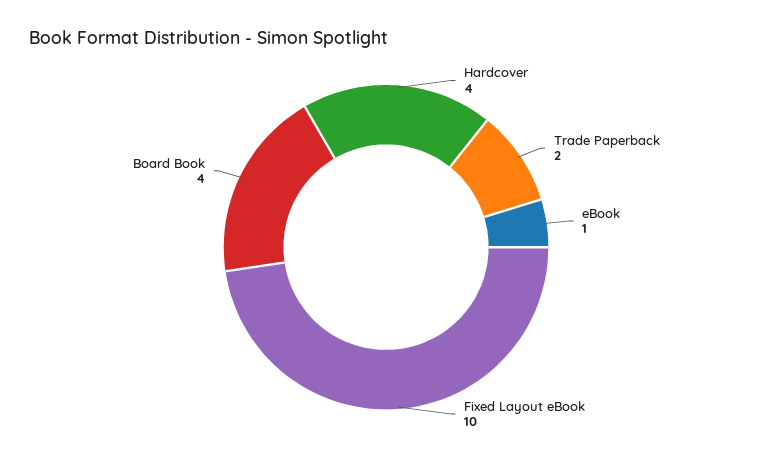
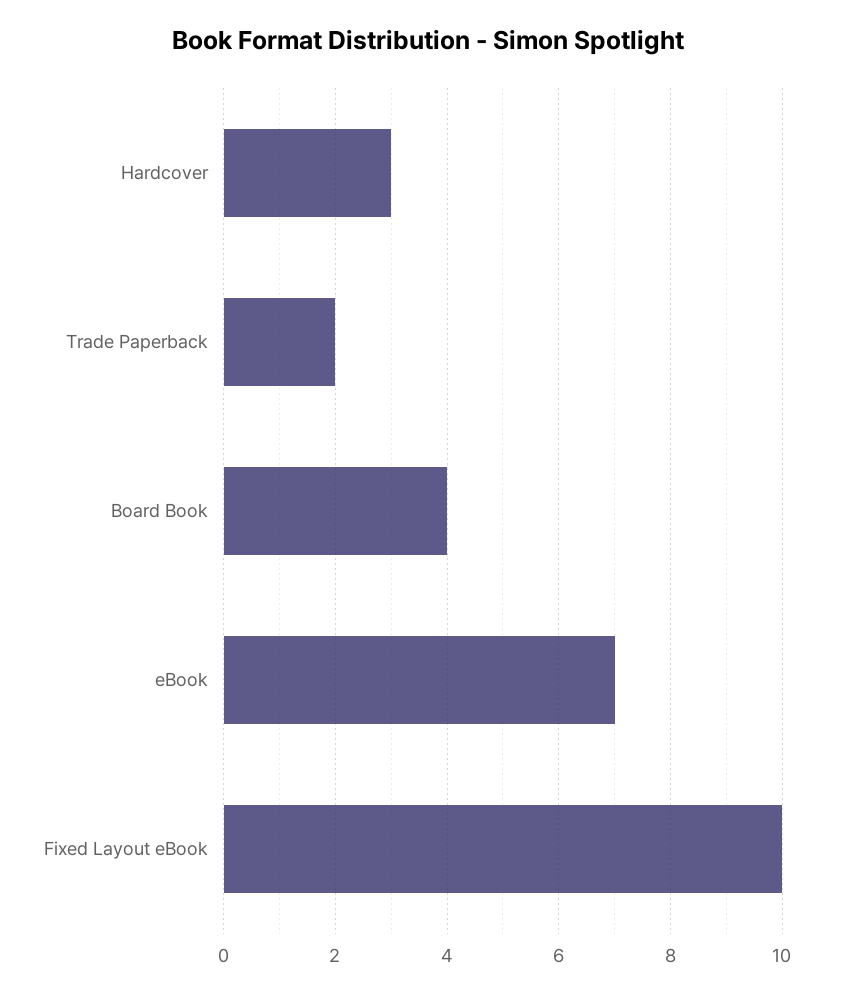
Hardcover: 4 -> 3
eBook: 1 -> 7

